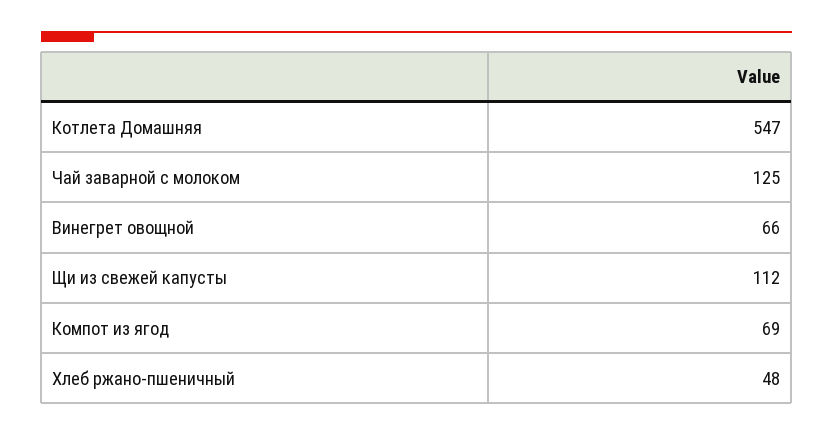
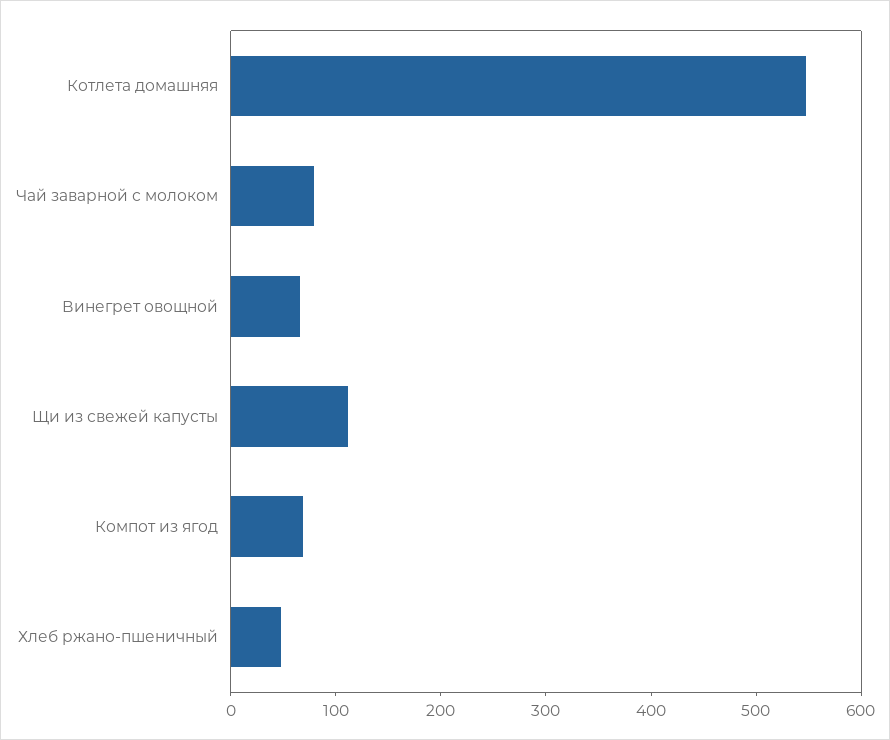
Чай заварной с молоком: 125 -> 80

